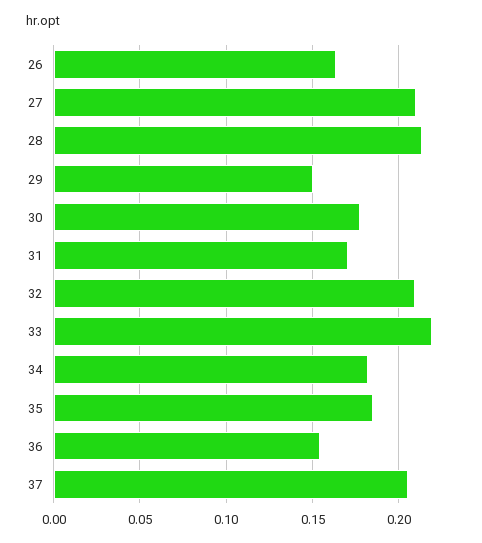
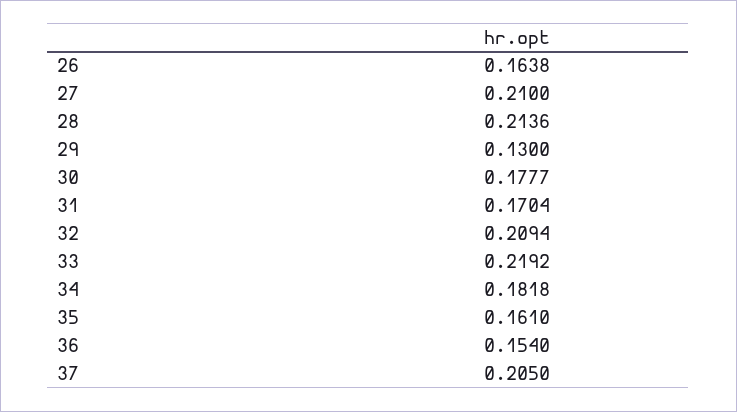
29: 0.15 -> 0.13
35: 0.185 -> 0.161

